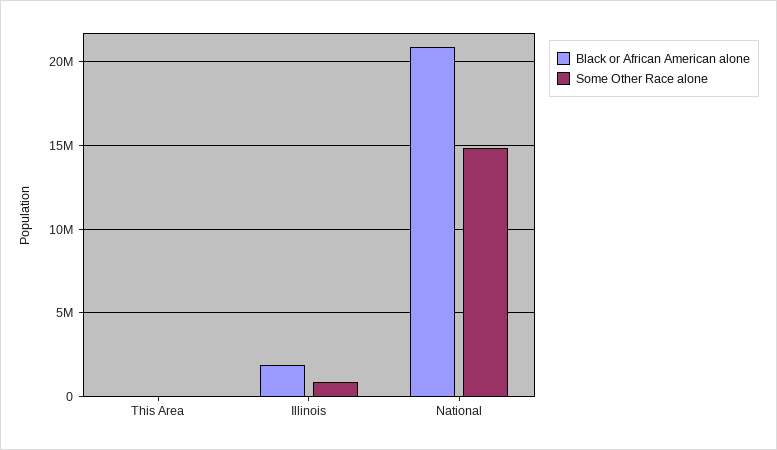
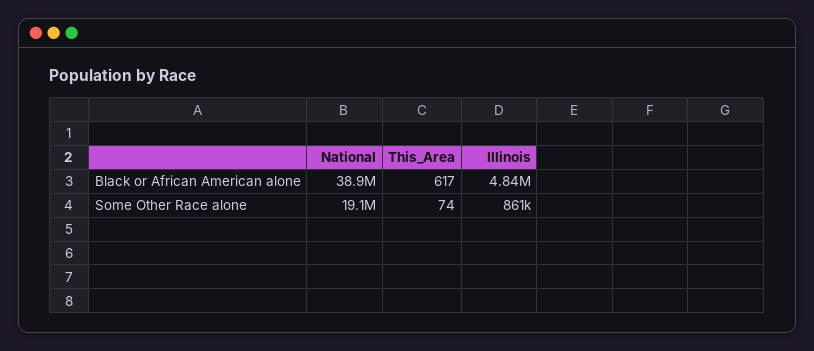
Black or African American alone, Illinois: 2000000 -> 4840000
Black or African American alone, National: 21000000 -> 38900000
Some Other Race alone, National: 15000000 -> 19100000

